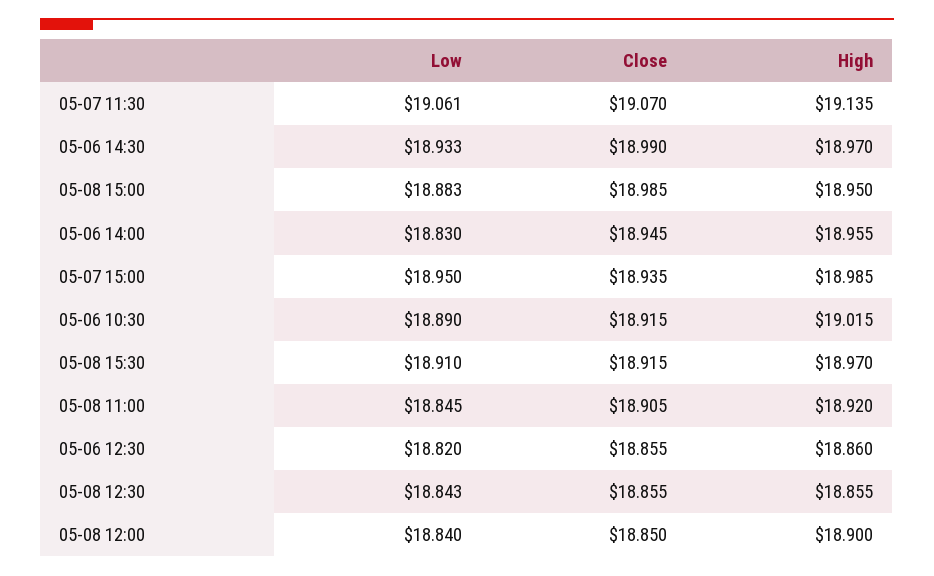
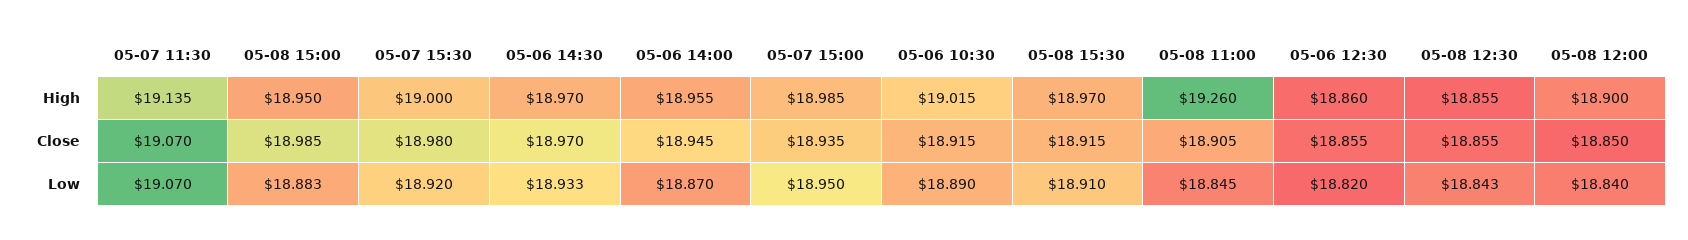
Low, 05-07 11:30: 19.061 -> 19.07
Close, 05-06 14:30: 18.99 -> 18.97
Low, 05-06 14:00: 18.83 -> 18.87
High, 05-08 11:00: 18.92 -> 19.26
High, 05-07 15:30: none -> 19
Close, 05-07 15:30: none -> 18.98
Low, 05-07 15:30: none -> 18.92

